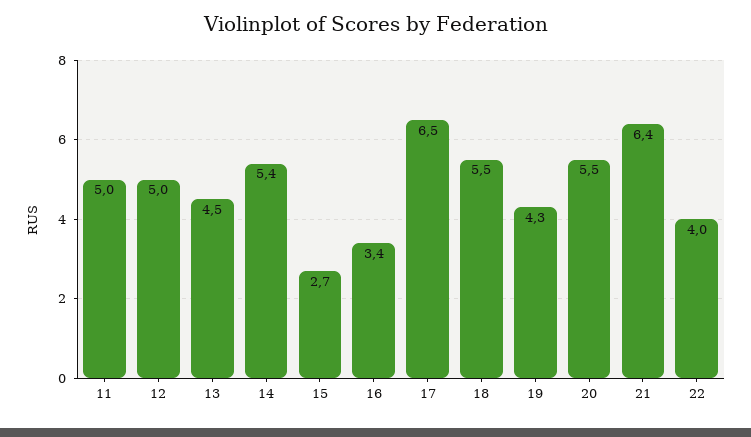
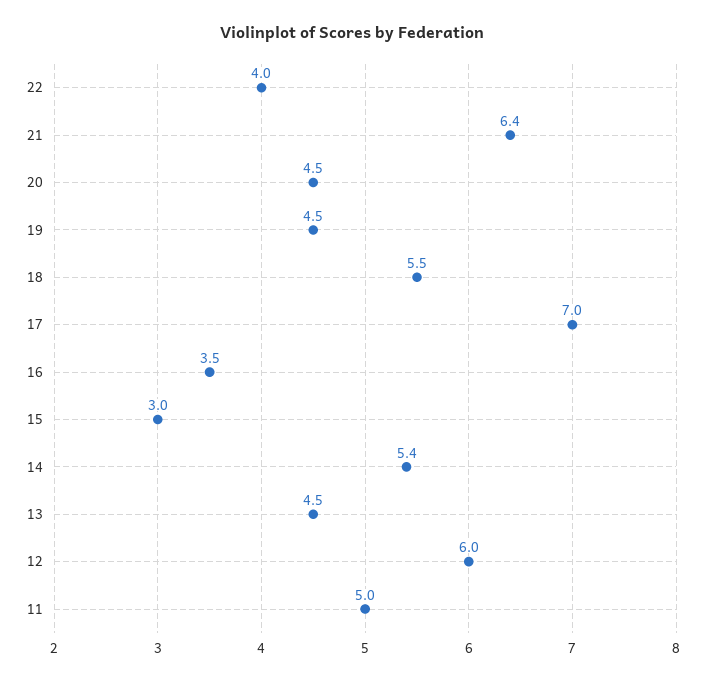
12: 5 -> 6
15: 2.7 -> 3
16: 3.4 -> 3.5
17: 6.5 -> 7
19: 4.3 -> 4.5
20: 5.5 -> 4.5

